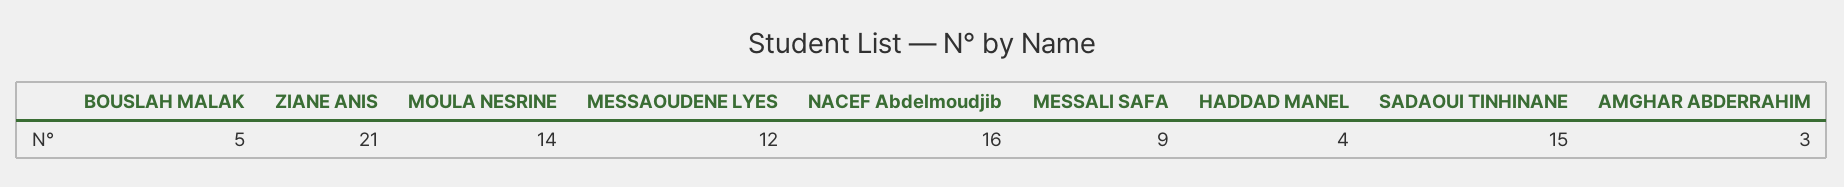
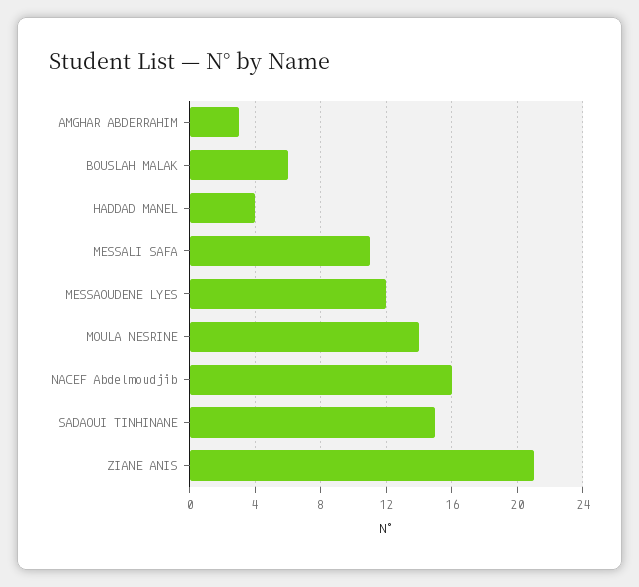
BOUSLAH MALAK: 5 -> 6
MESSALI SAFA: 9 -> 11

